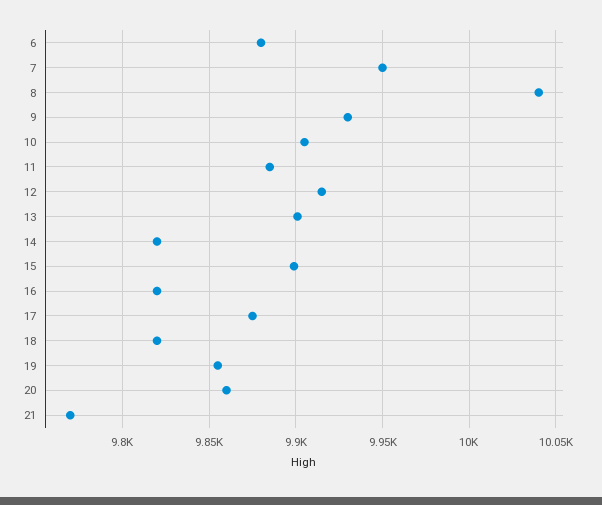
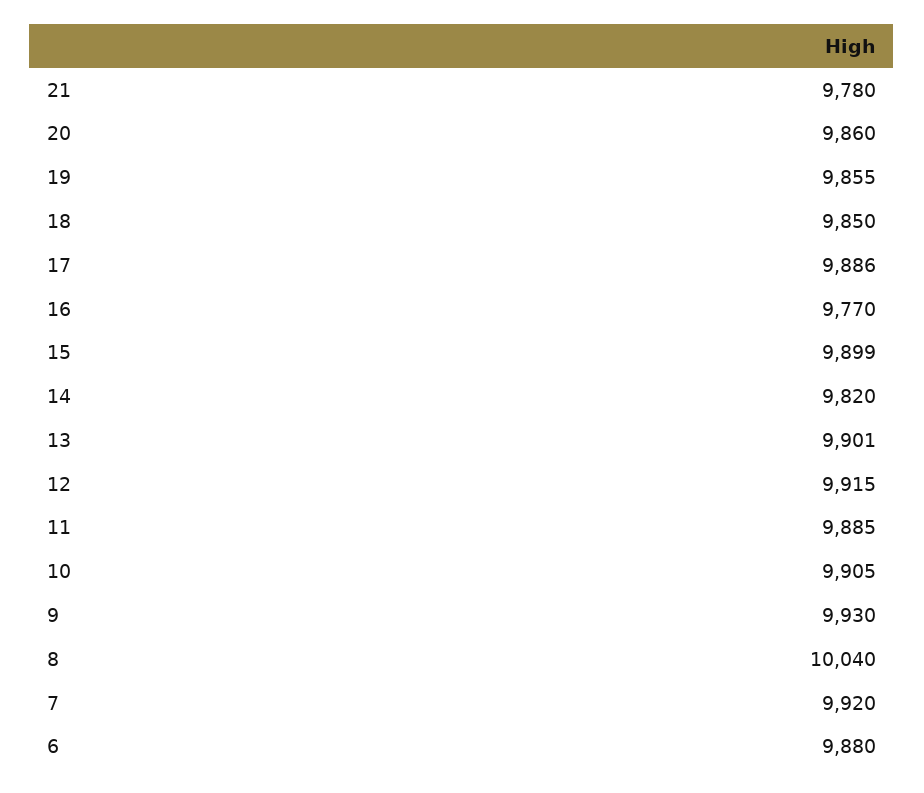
7: 9950 -> 9920
16: 9820 -> 9770
17: 9875 -> 9886
18: 9820 -> 9850
21: 9770 -> 9780

